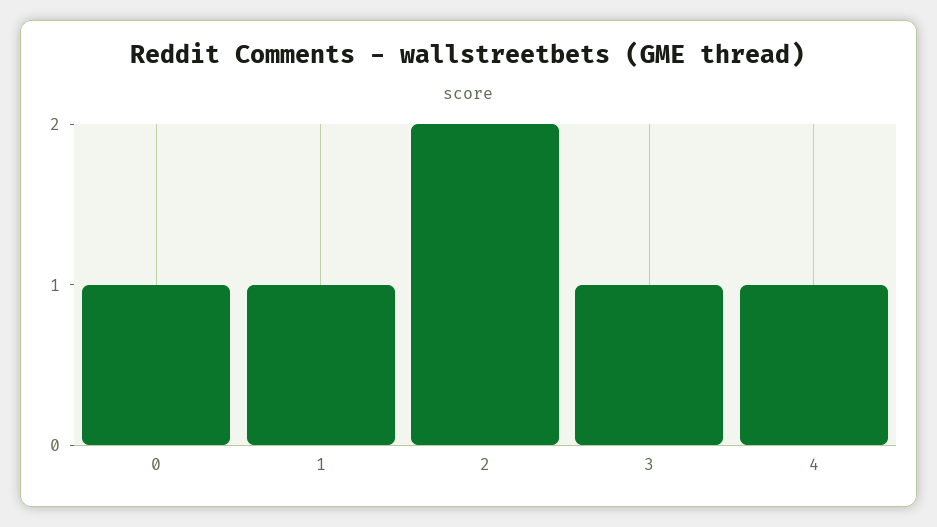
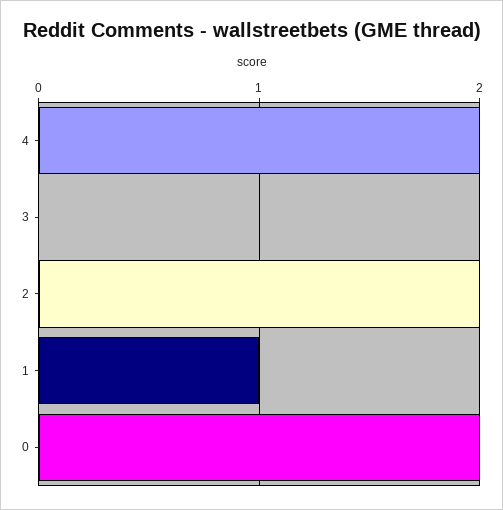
0: 1 -> 2
3: 1 -> 0
4: 1 -> 2

